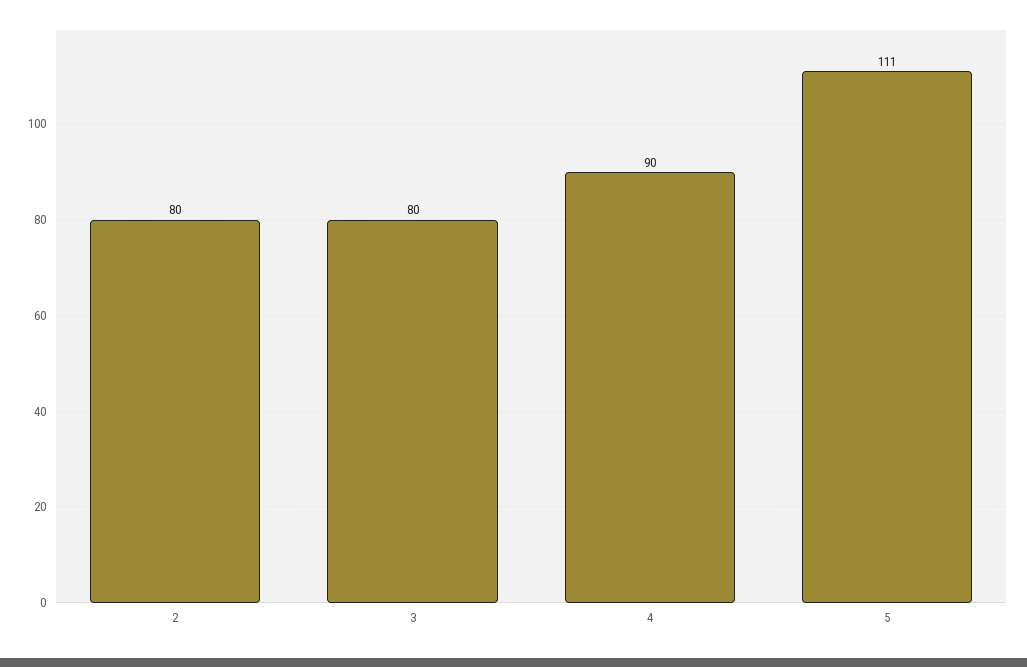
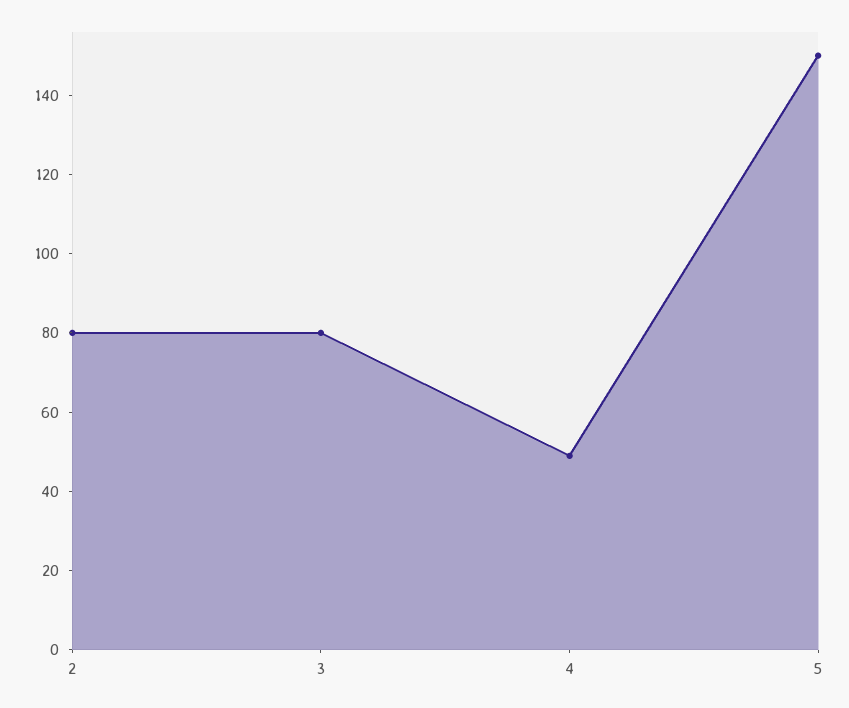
4: 90 -> 50
5: 111 -> 150

